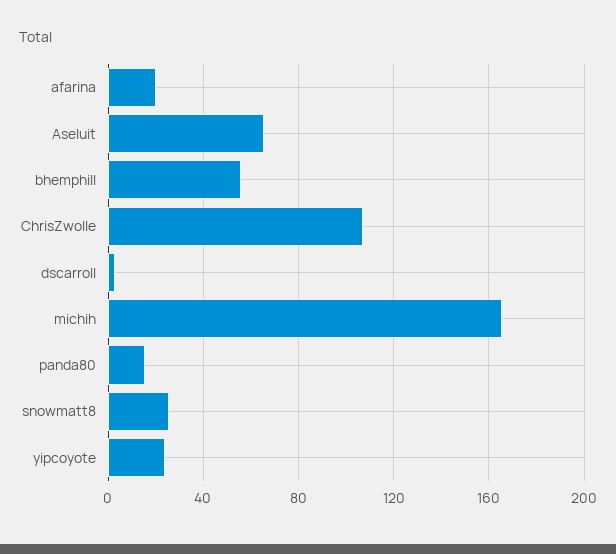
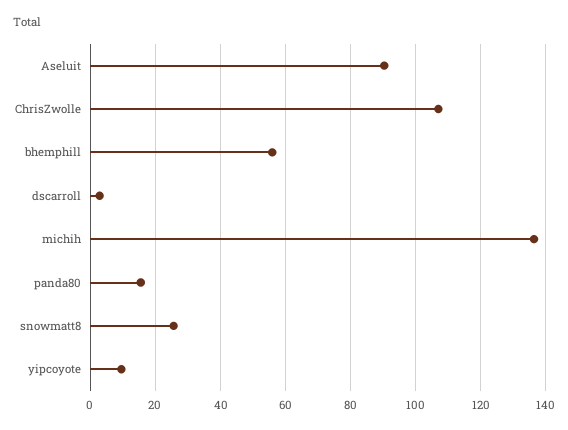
afarina: 20 -> none
Aseluit: 65 -> 90
michih: 165 -> 136
yipcoyote: 25 -> 10

